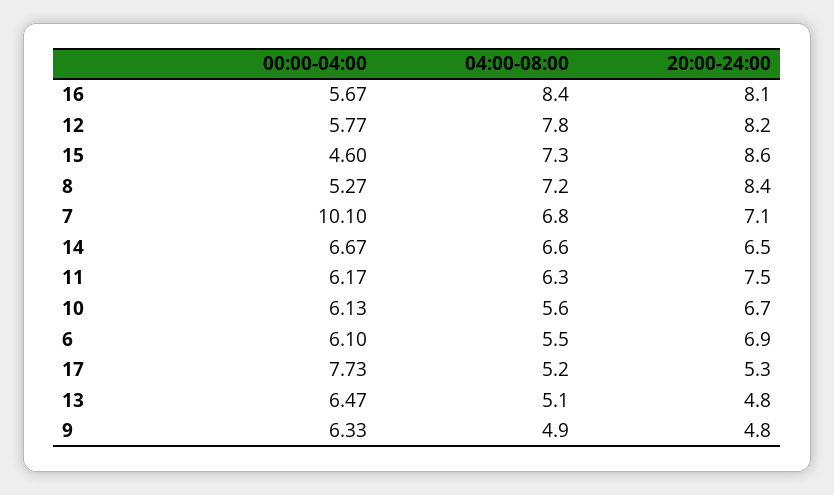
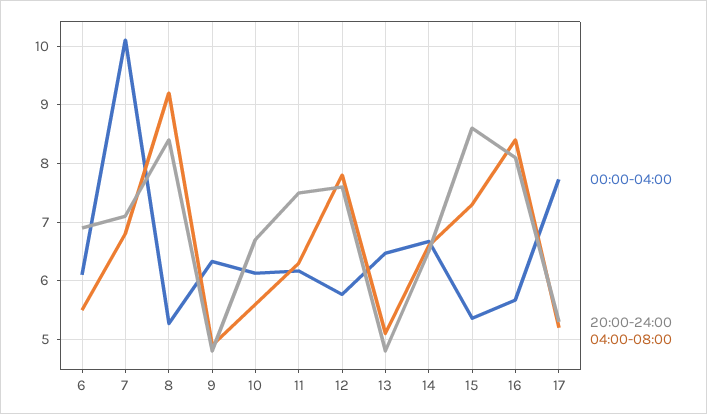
20:00-24:00, 12: 8.2 -> 7.6
00:00-04:00, 15: 4.6 -> 5.4
04:00-08:00, 8: 7.2 -> 9.2

